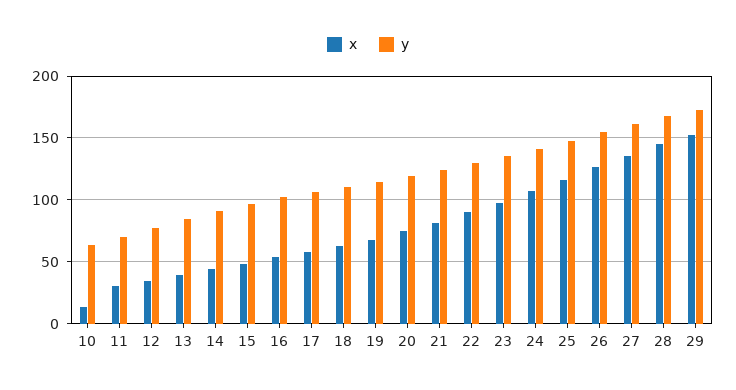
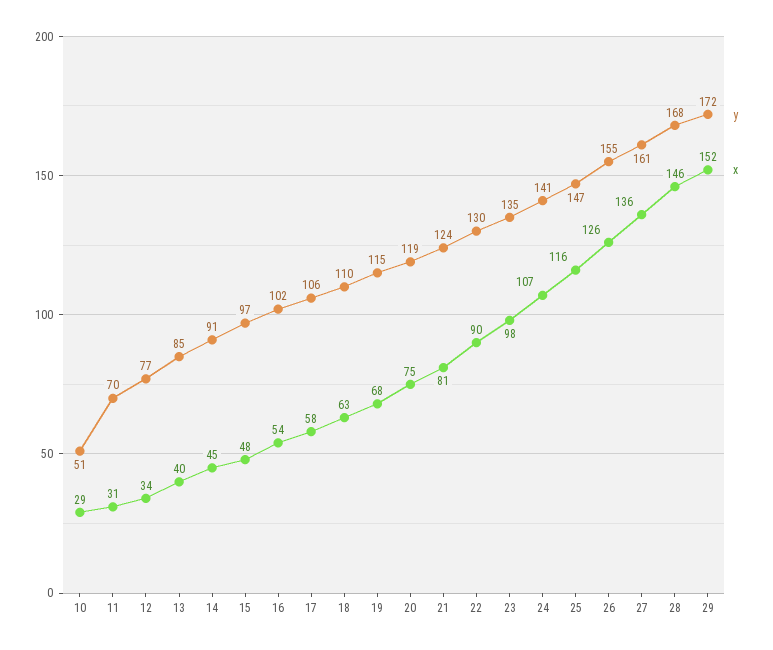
x, 10: 15 -> 29
y, 10: 65 -> 51

